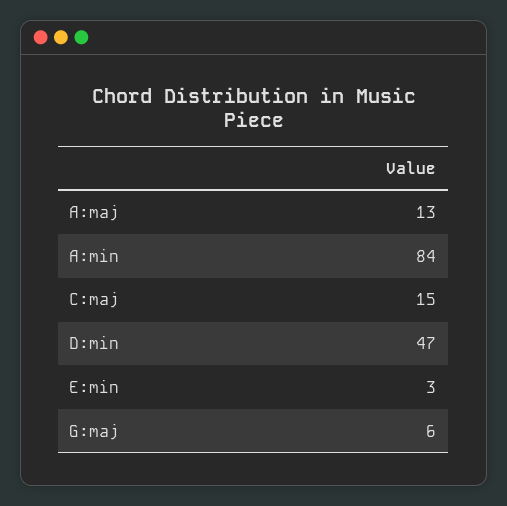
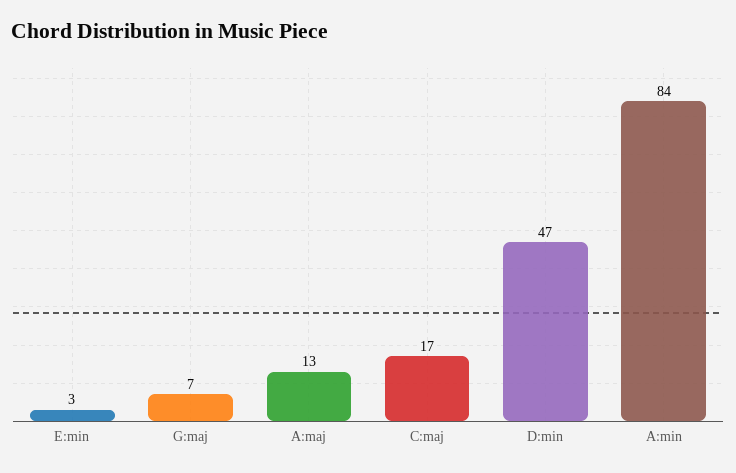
C:maj: 15 -> 17
G:maj: 6 -> 7

